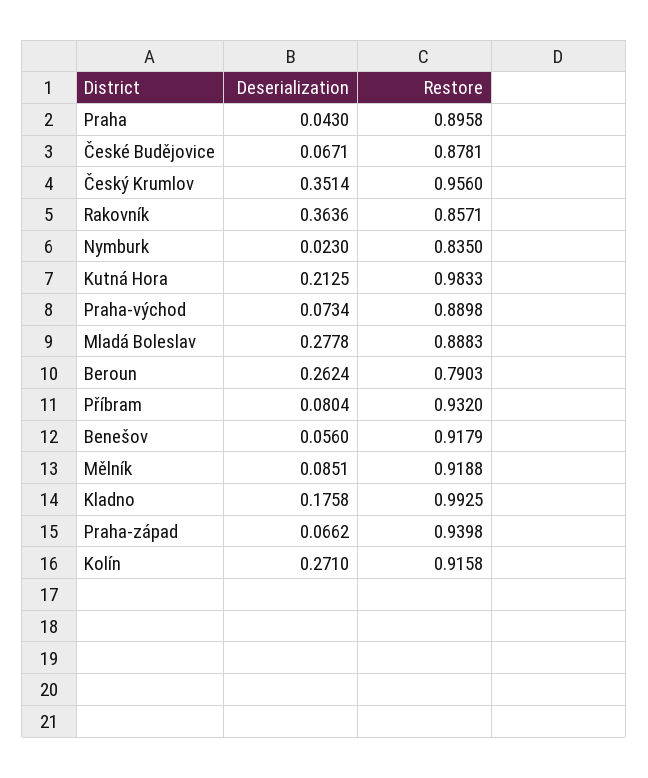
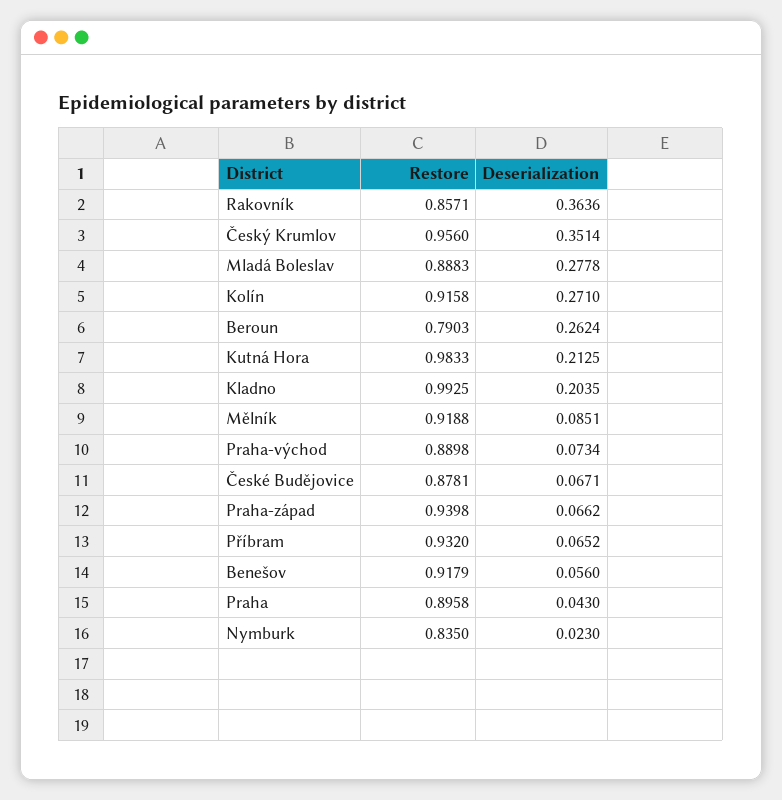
Deserialization, Příbram: 0.0804 -> 0.0652
Deserialization, Kladno: 0.1758 -> 0.2035

